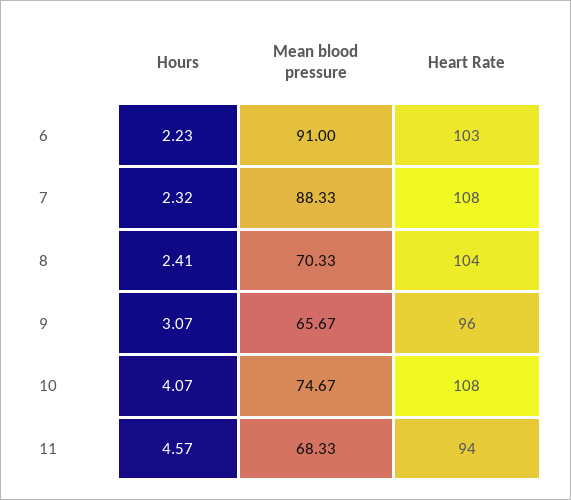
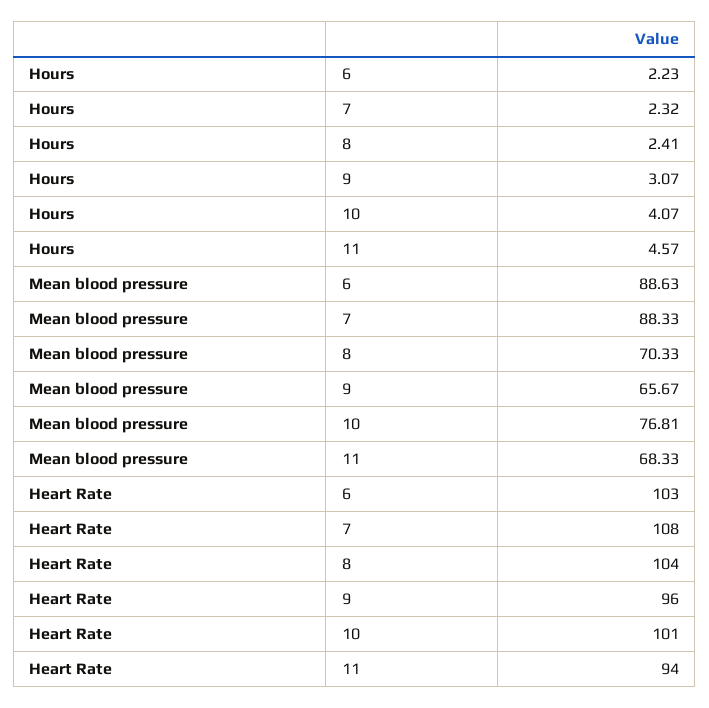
Mean blood pressure, 6: 91 -> 88.63
Mean blood pressure, 10: 74.67 -> 76.81
Heart Rate, 10: 108 -> 101

